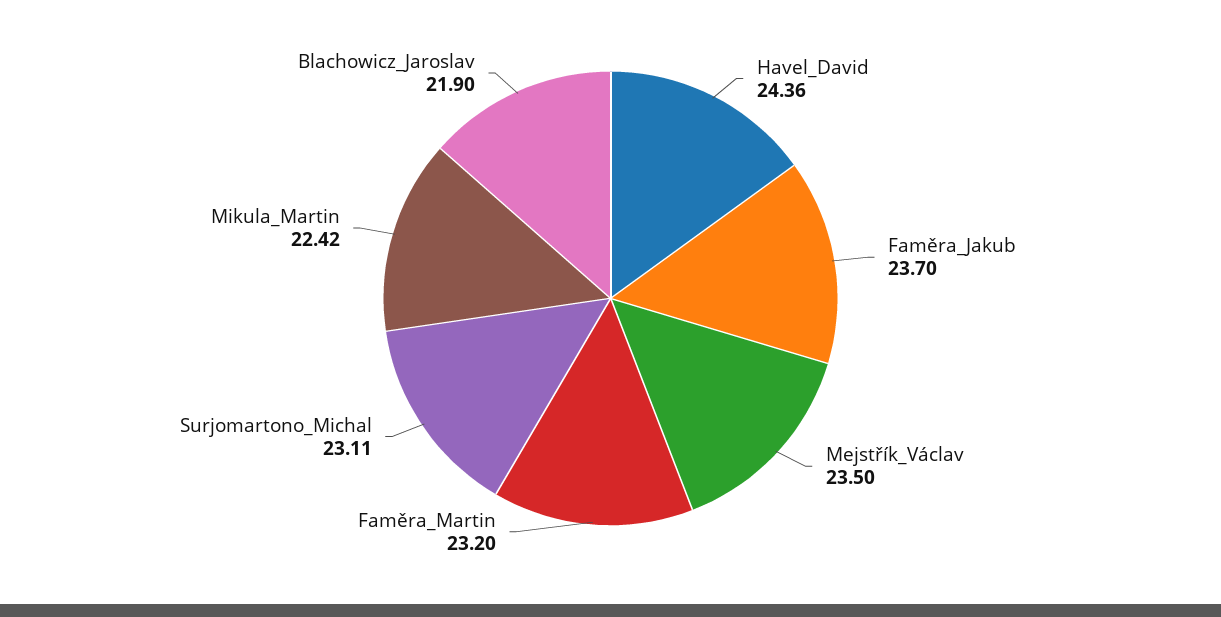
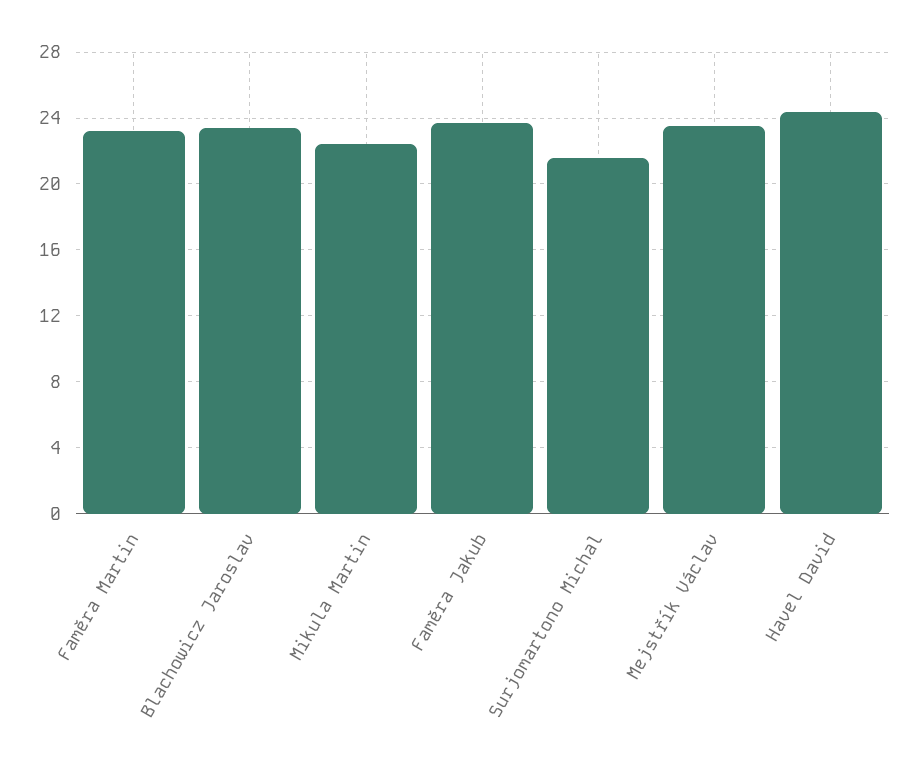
Surjomartono_Michal: 23.11 -> 21.5
Blachowicz_Jaroslav: 21.9 -> 23.5

